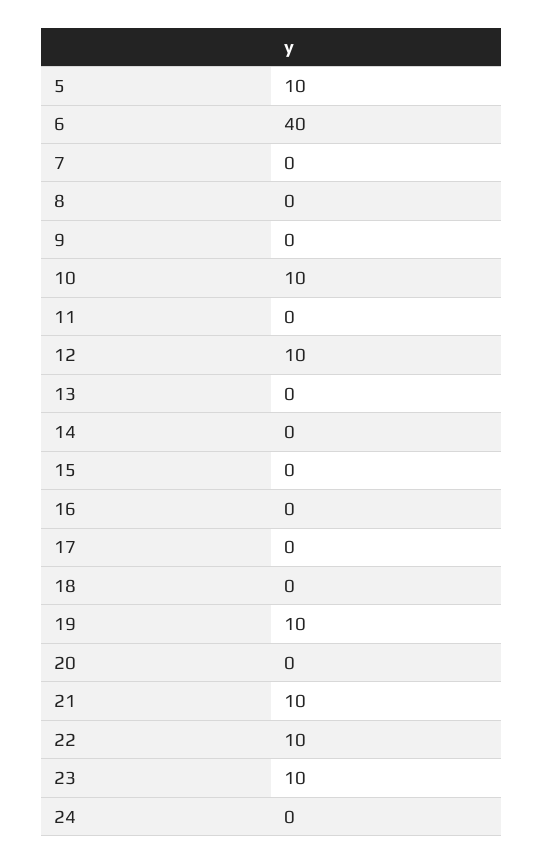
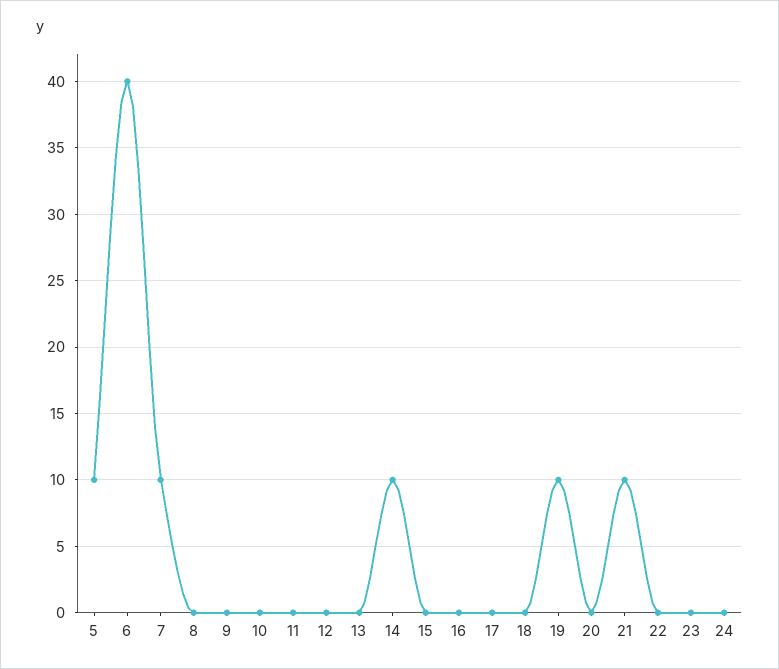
7: 0 -> 10
10: 10 -> 0
12: 10 -> 0
14: 0 -> 10
22: 10 -> 0
23: 10 -> 0

